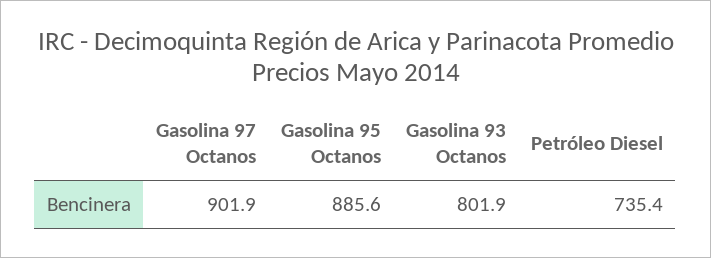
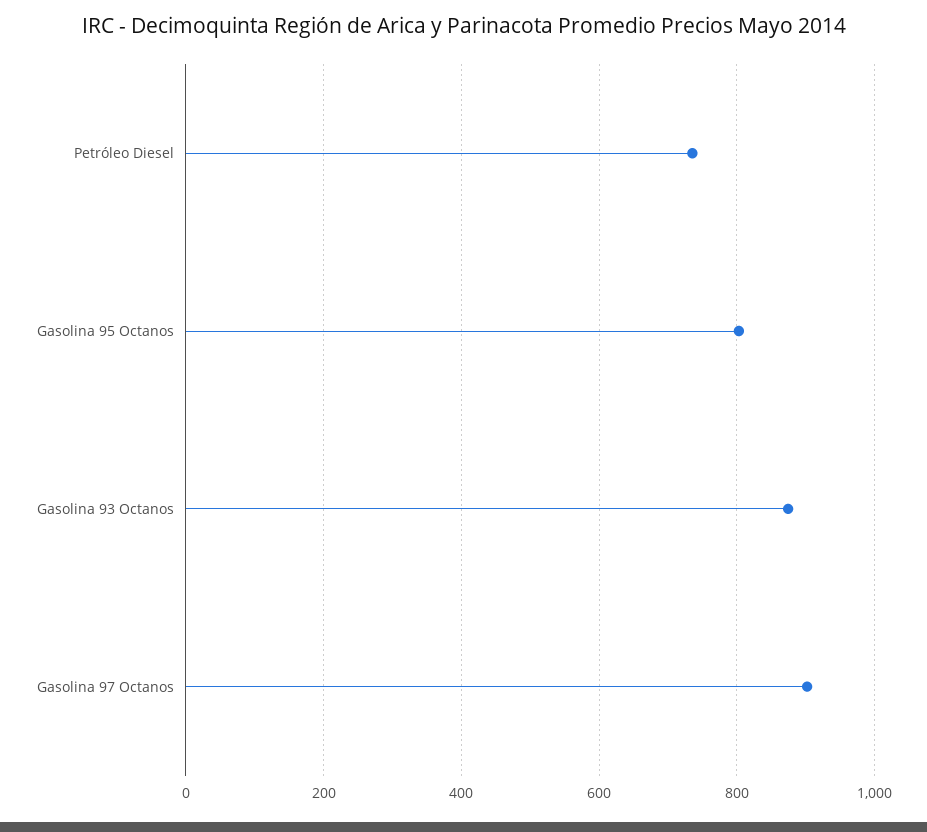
Gasolina 95 Octanos: 885.6 -> 800
Gasolina 93 Octanos: 801.9 -> 880

